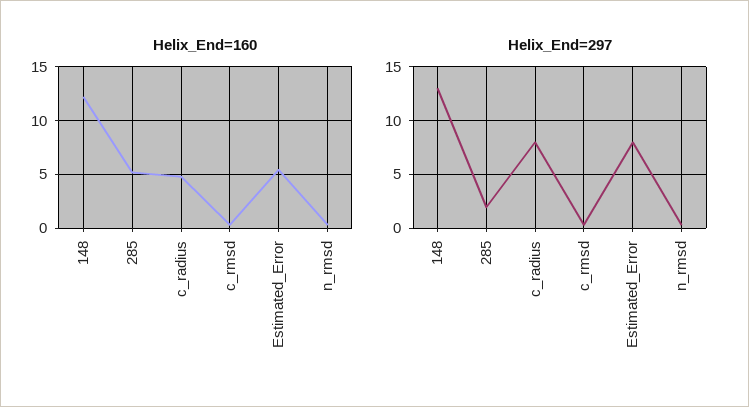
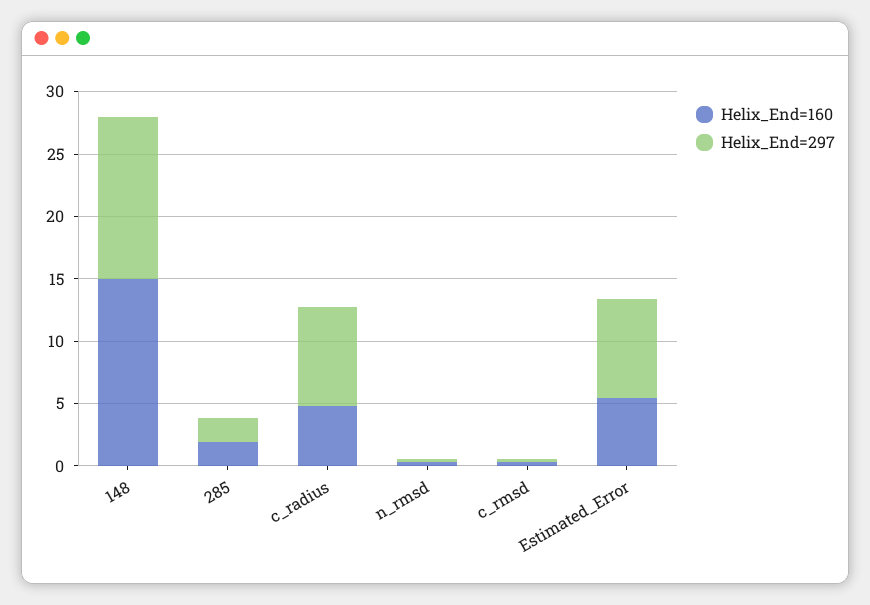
Helix_End=160, 148: 12 -> 15
Helix_End=160, 285: 5 -> 2

